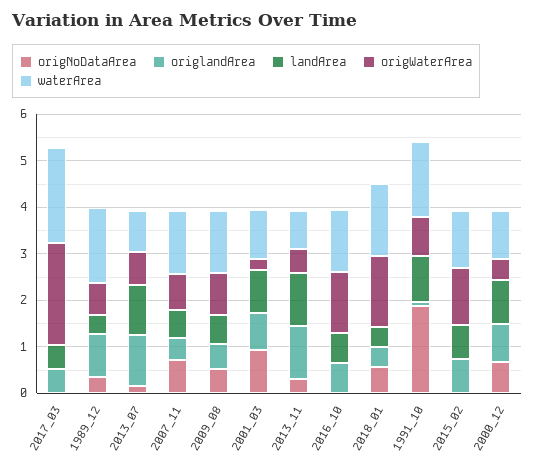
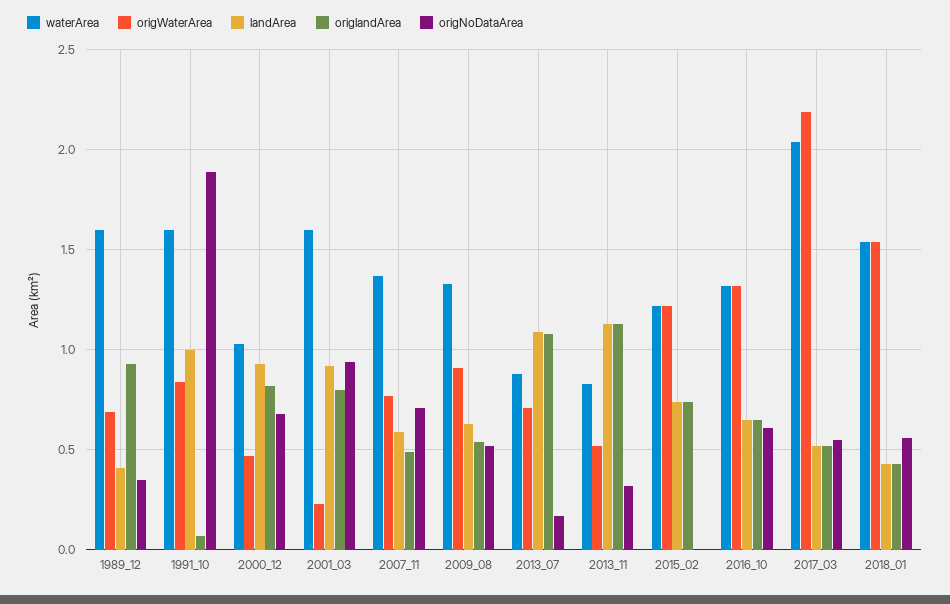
origNoDataArea, 2017_03: 0 -> 0.55
waterArea, 2001_03: 1 -> 1.6
origNoDataArea, 2016_10: 0 -> 0.6

